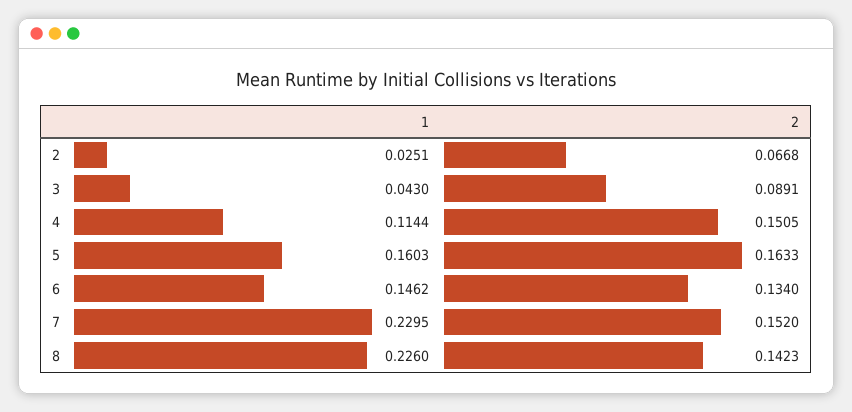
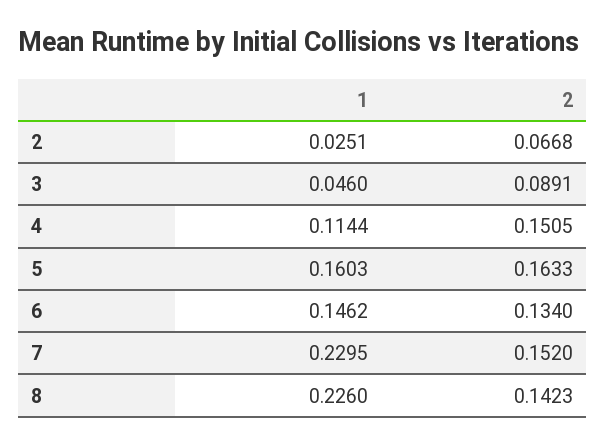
1, 3: 0.043 -> 0.046

